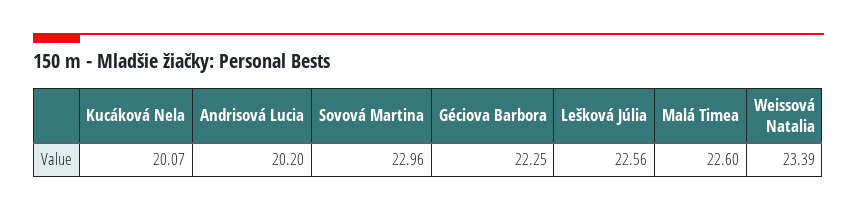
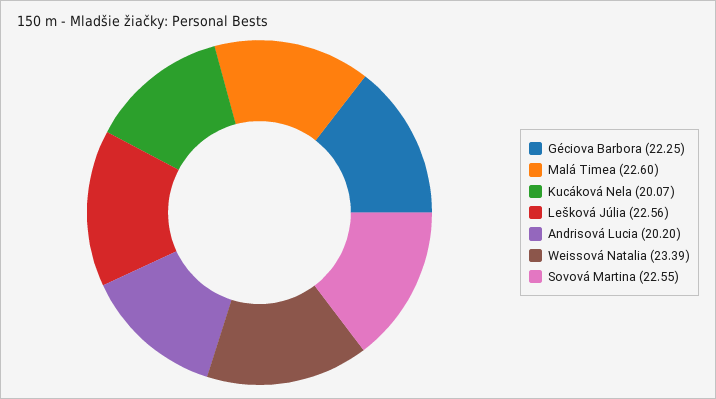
Sovová Martina: 22.96 -> 22.55

